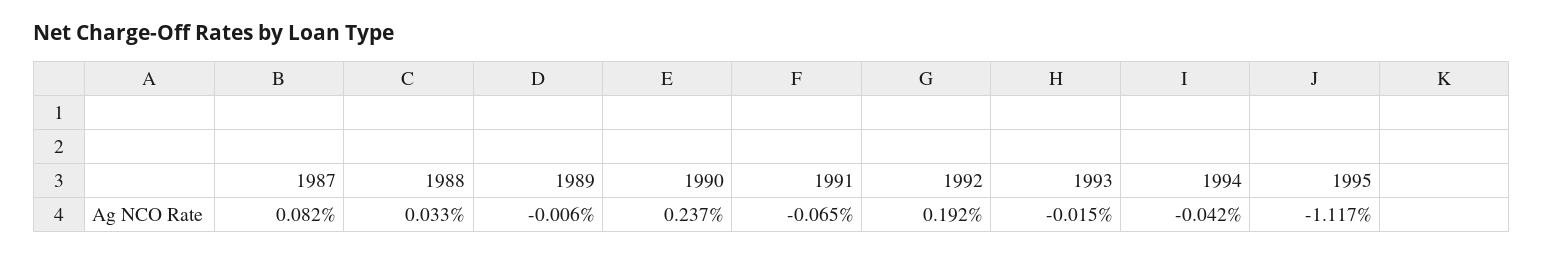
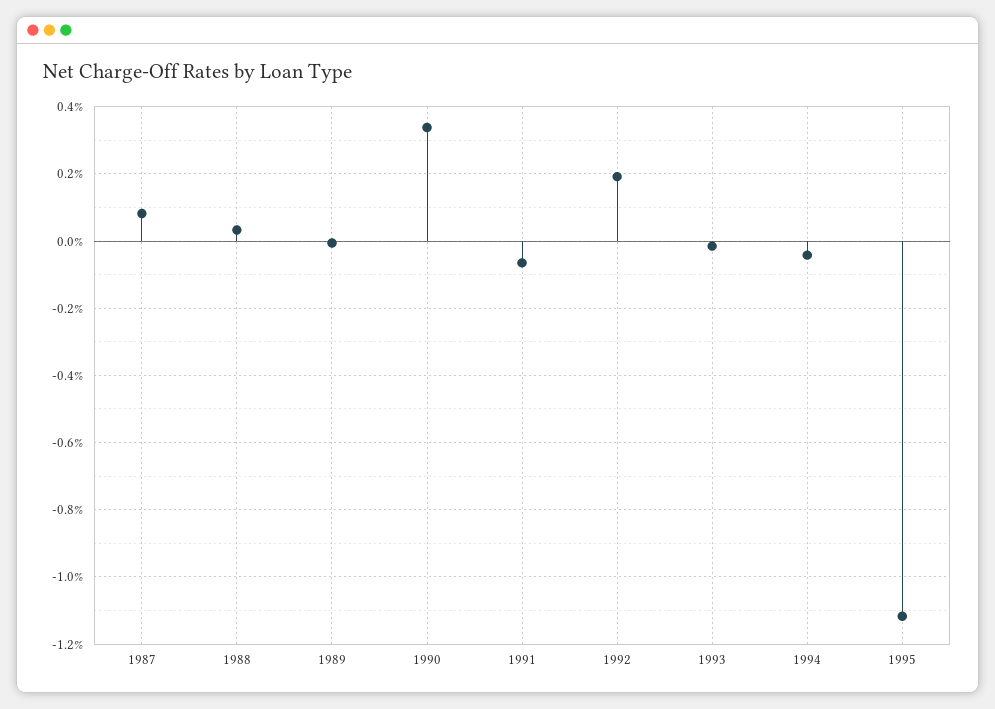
1990: 0.237 -> 0.34

